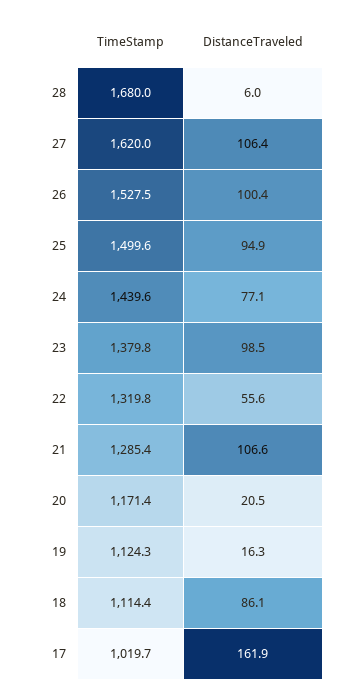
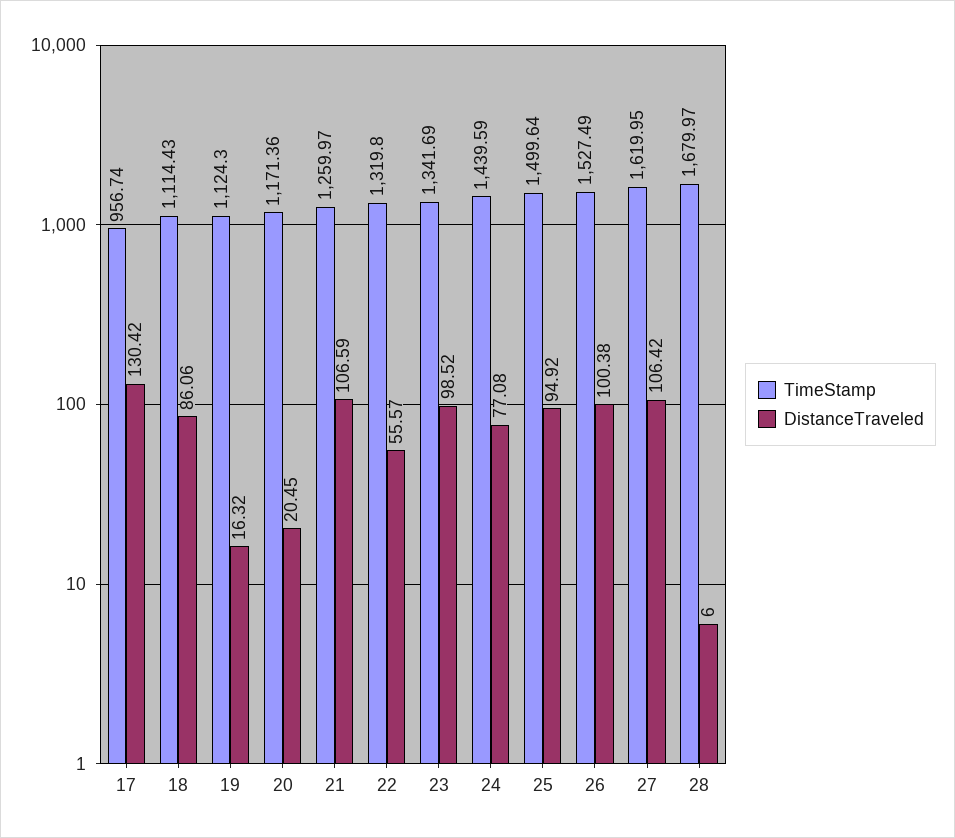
TimeStamp, 23: 1379.8 -> 1341.69
TimeStamp, 21: 1285.4 -> 1259.97
TimeStamp, 17: 1019.7 -> 956.74
DistanceTraveled, 17: 161.9 -> 130.42

